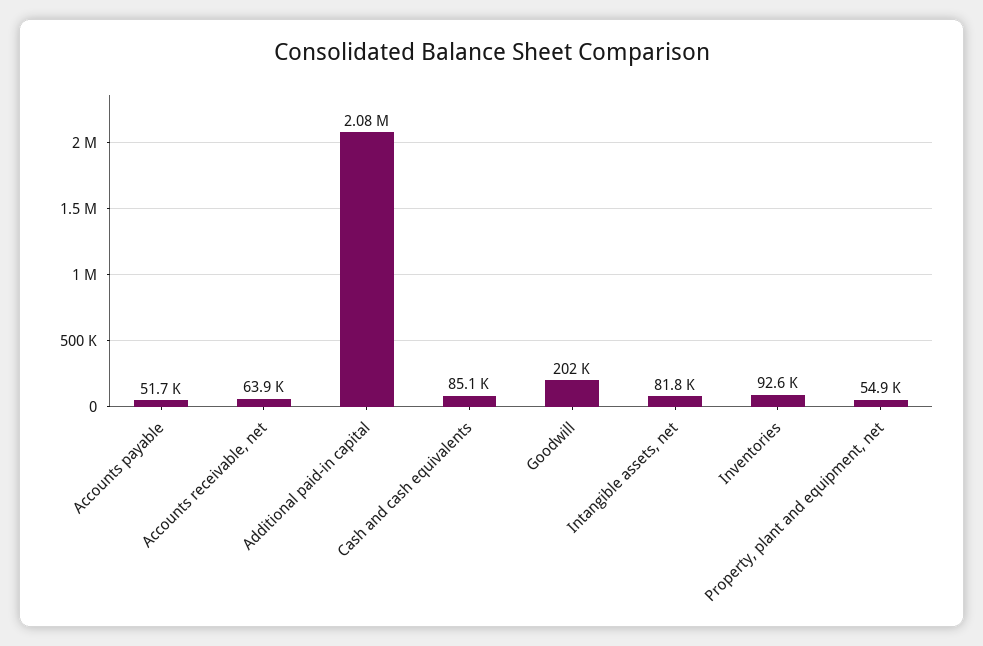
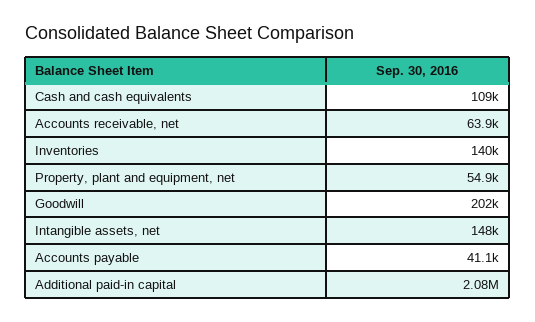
Accounts payable: 51700 -> 41100
Cash and cash equivalents: 85100 -> 109000
Intangible assets, net: 81800 -> 148000
Inventories: 92600 -> 140000

